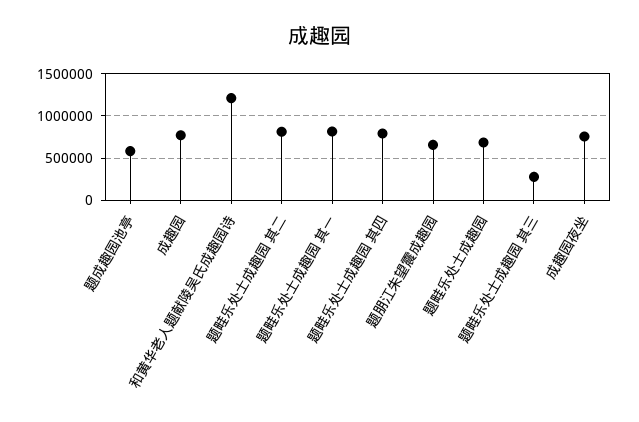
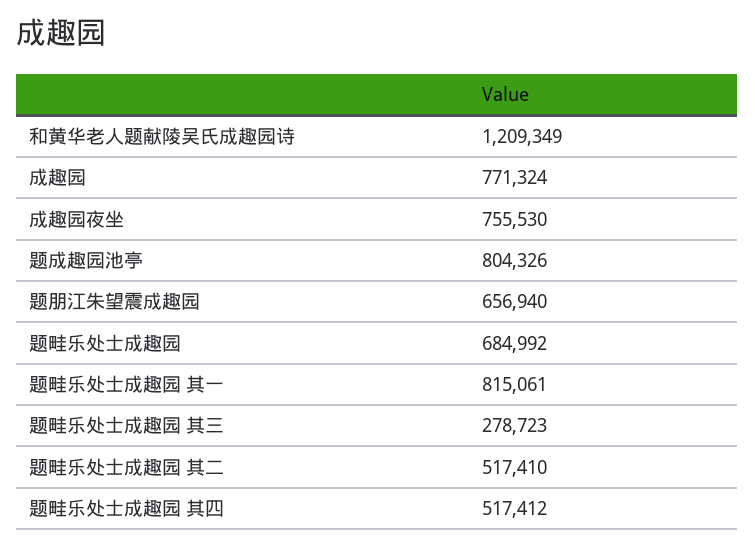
题成趣园池亭: 600000 -> 804326
题畦乐处士成趣园 其二: 800000 -> 517410
题畦乐处士成趣园 其四: 800000 -> 517412

